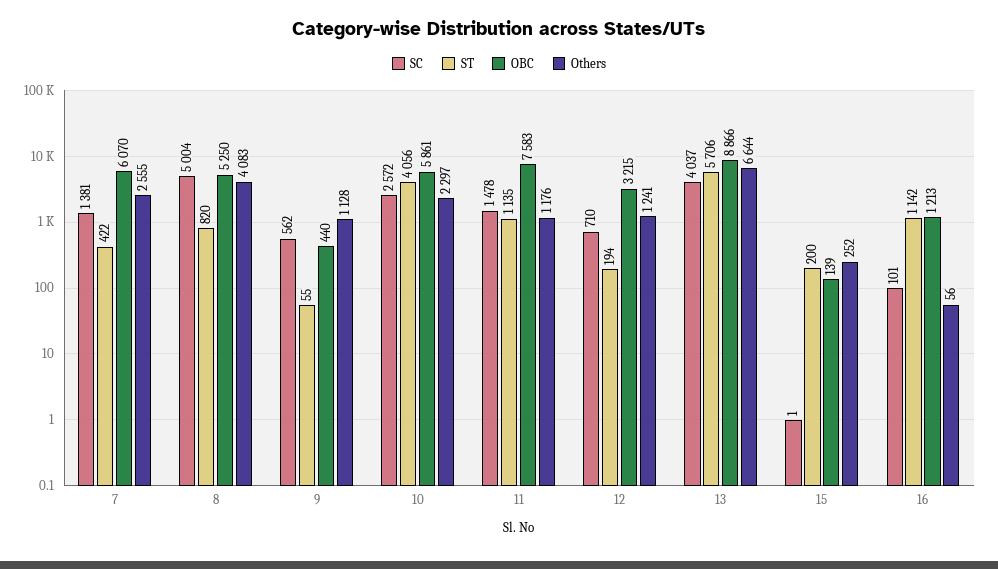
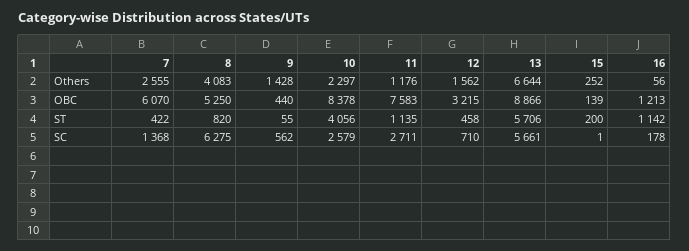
SC, 7: 1381 -> 1368
SC, 8: 5004 -> 6275
Others, 9: 1128 -> 1428
SC, 10: 2572 -> 2579
OBC, 10: 5861 -> 8378
SC, 11: 1478 -> 2711
ST, 12: 194 -> 458
Others, 12: 1241 -> 1562
SC, 13: 4037 -> 5661
SC, 16: 101 -> 178

